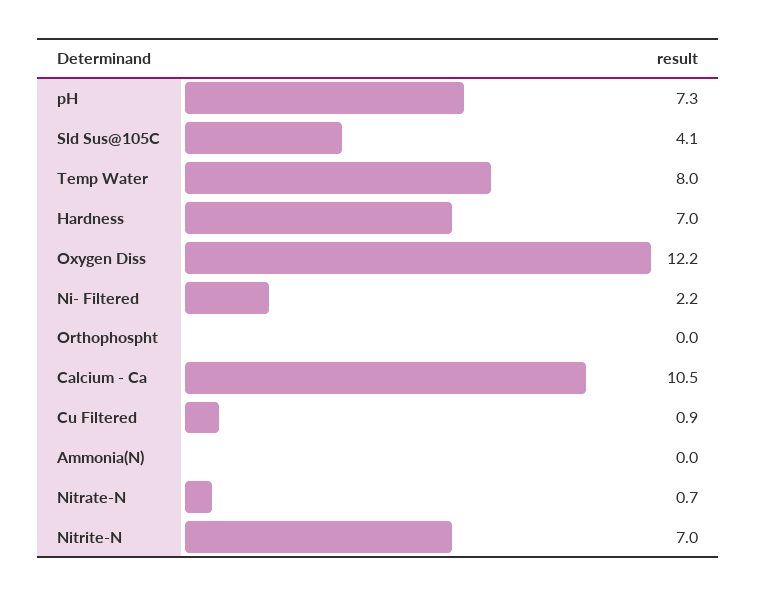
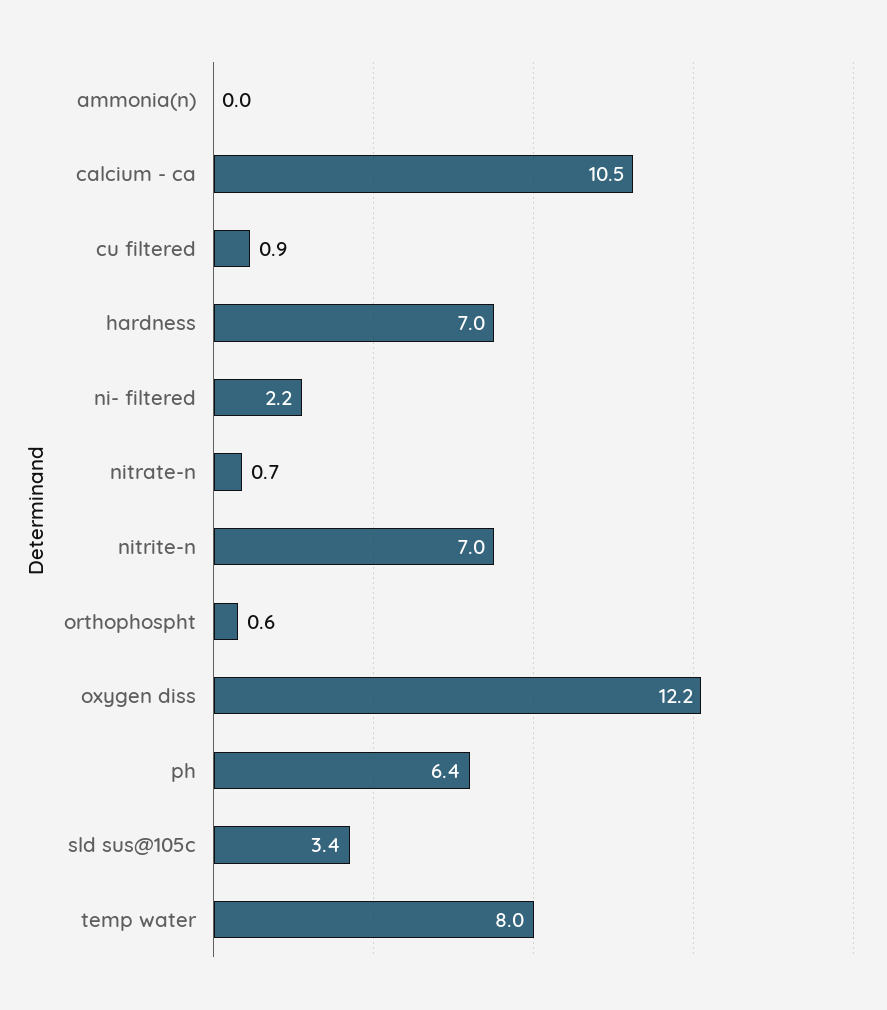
pH: 7.3 -> 6.4
Sld Sus@105C: 4.1 -> 3.4
Orthophospht: 0 -> 0.6

